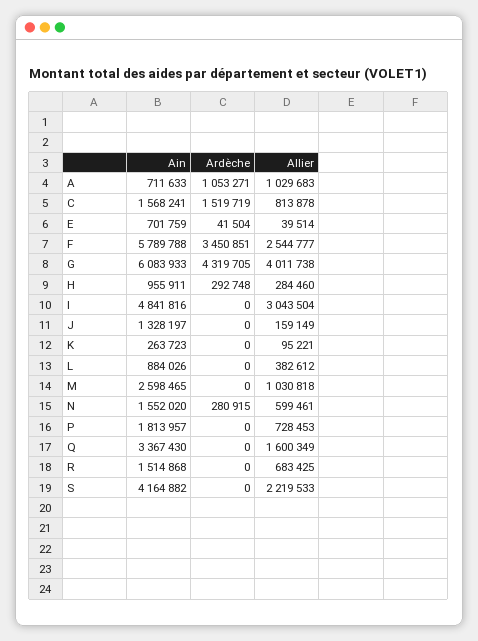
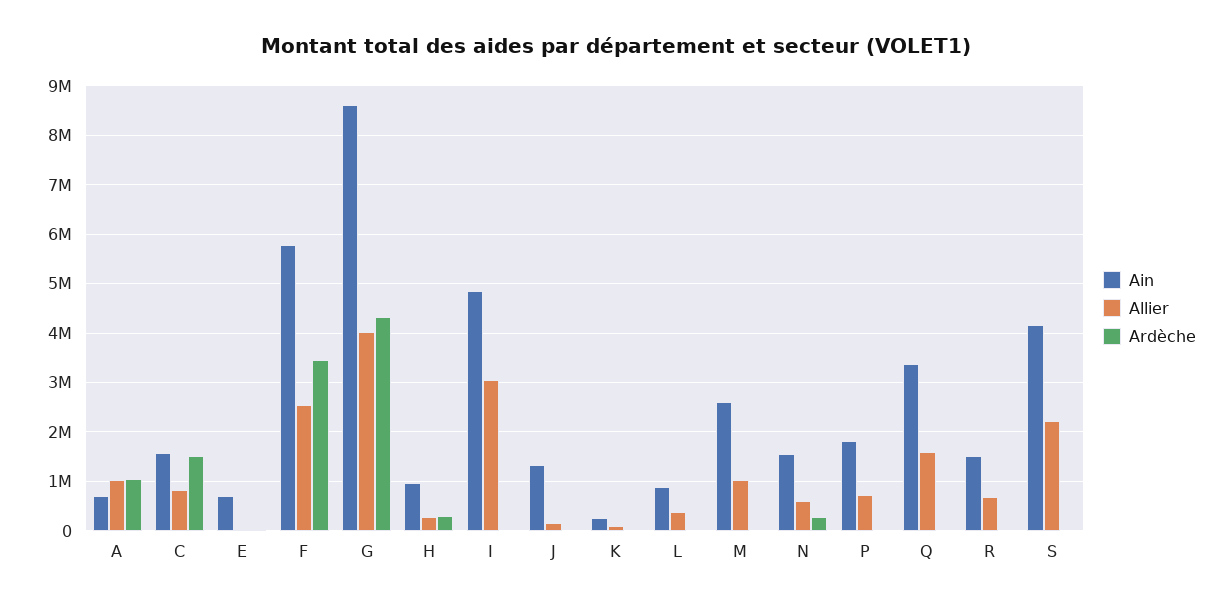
Ain, G: 6083933 -> 8600000

